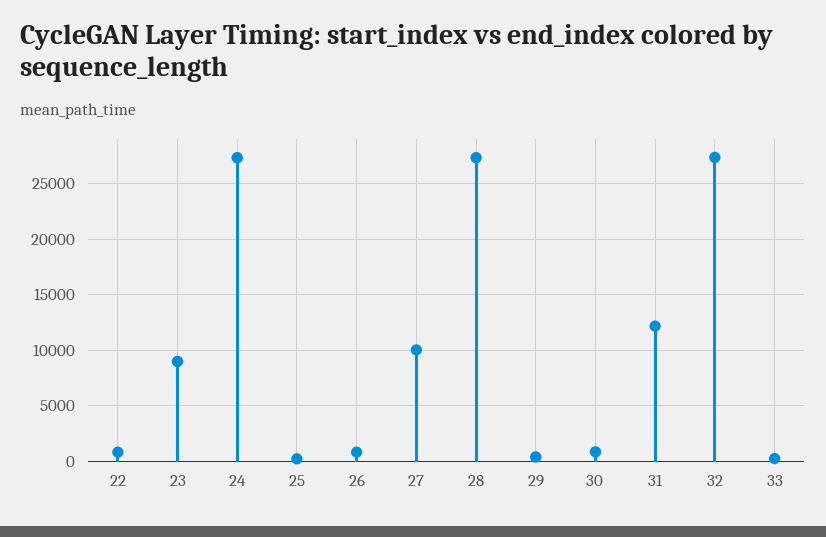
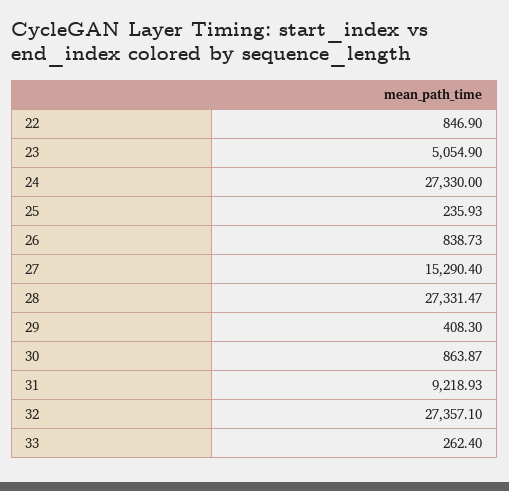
23: 9000 -> 5054.9
27: 10000 -> 15290.4
31: 12000 -> 9218.93

